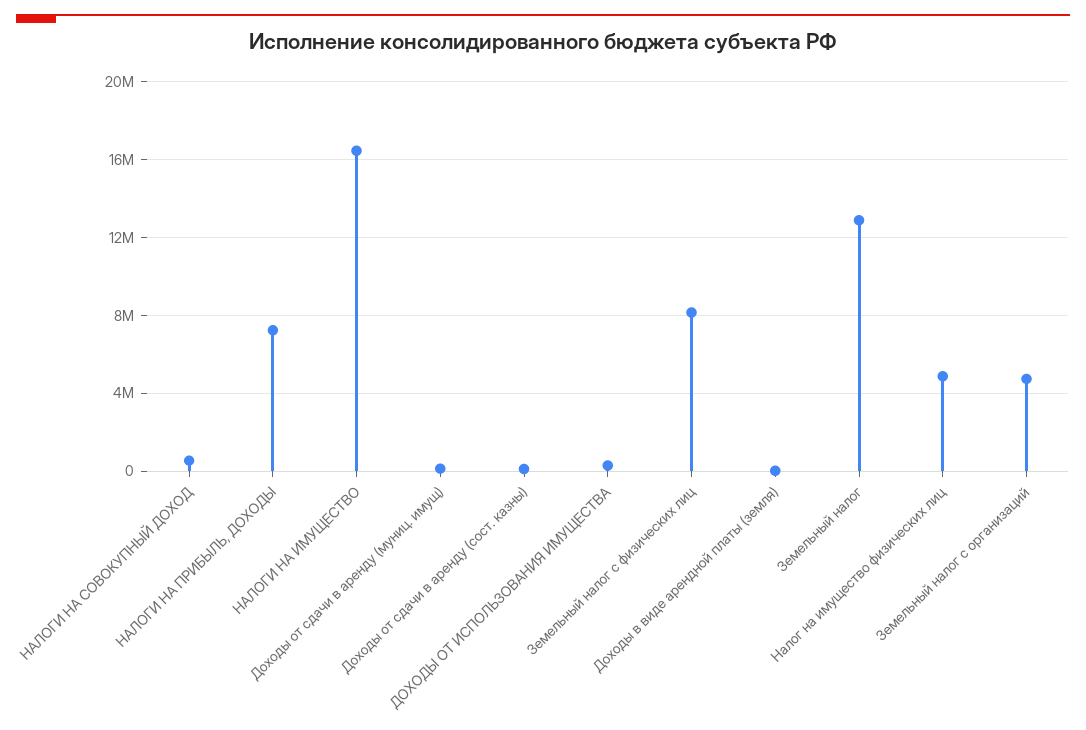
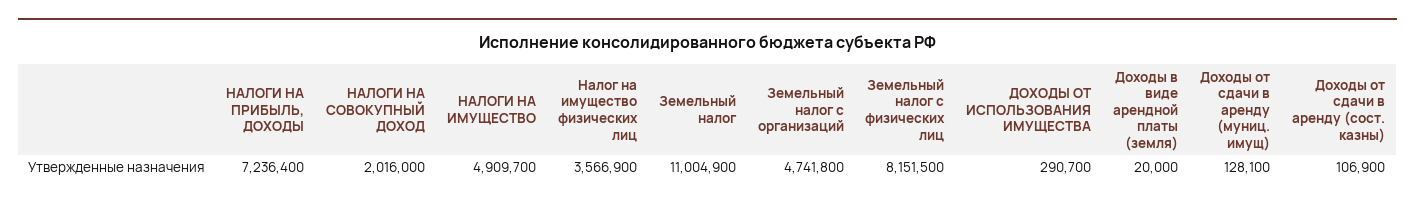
НАЛОГИ НА СОВОКУПНЫЙ ДОХОД: 500000 -> 2016000
НАЛОГИ НА ИМУЩЕСТВО: 16500000 -> 4909700
Земельный налог: 13000000 -> 11004900
Налог на имущество физических лиц: 5000000 -> 3566900

